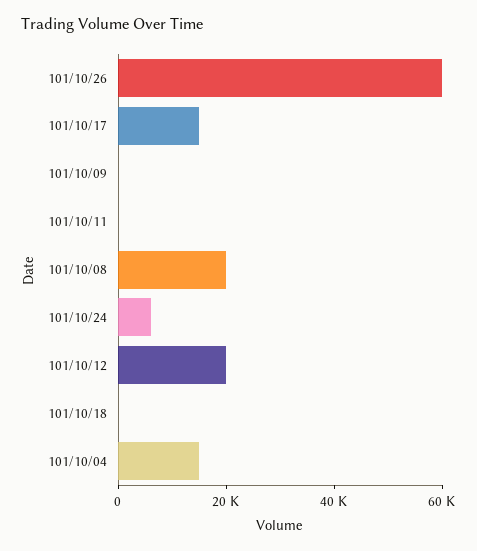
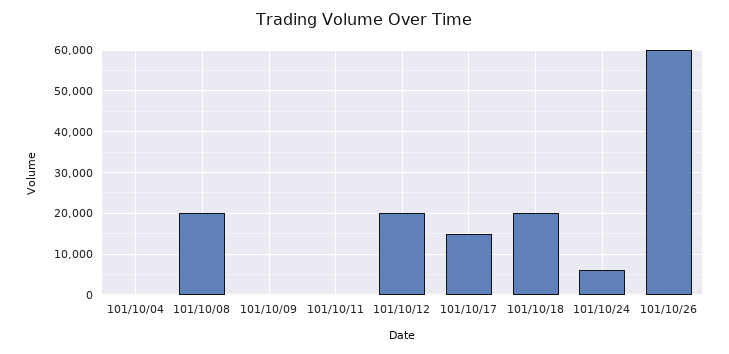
101/10/18: 0 -> 20000
101/10/04: 15000 -> 0

